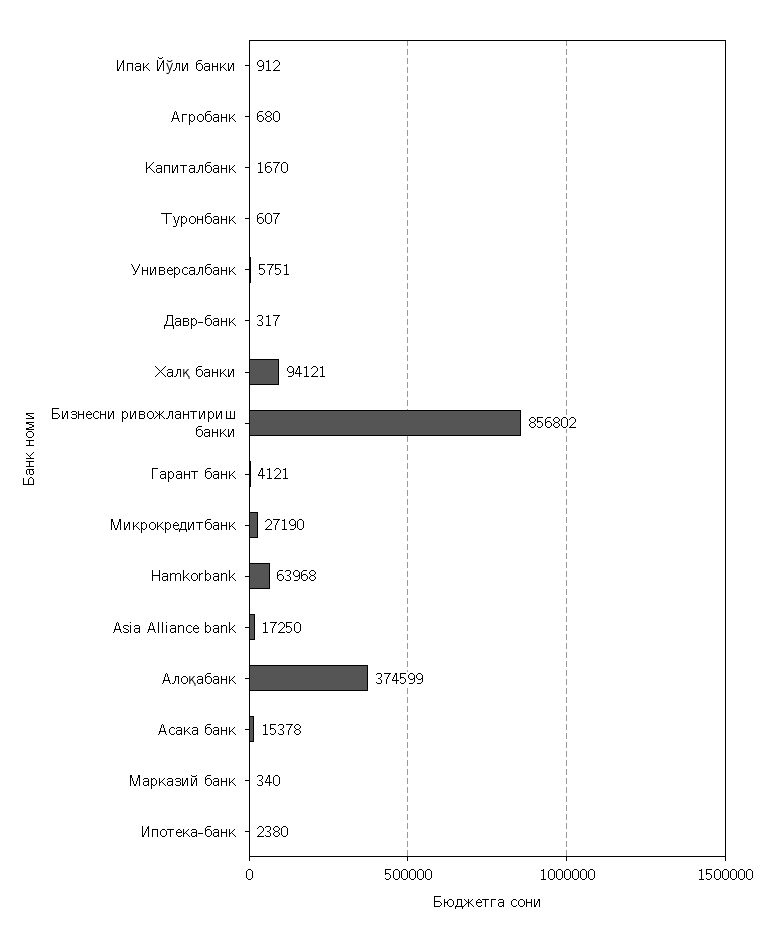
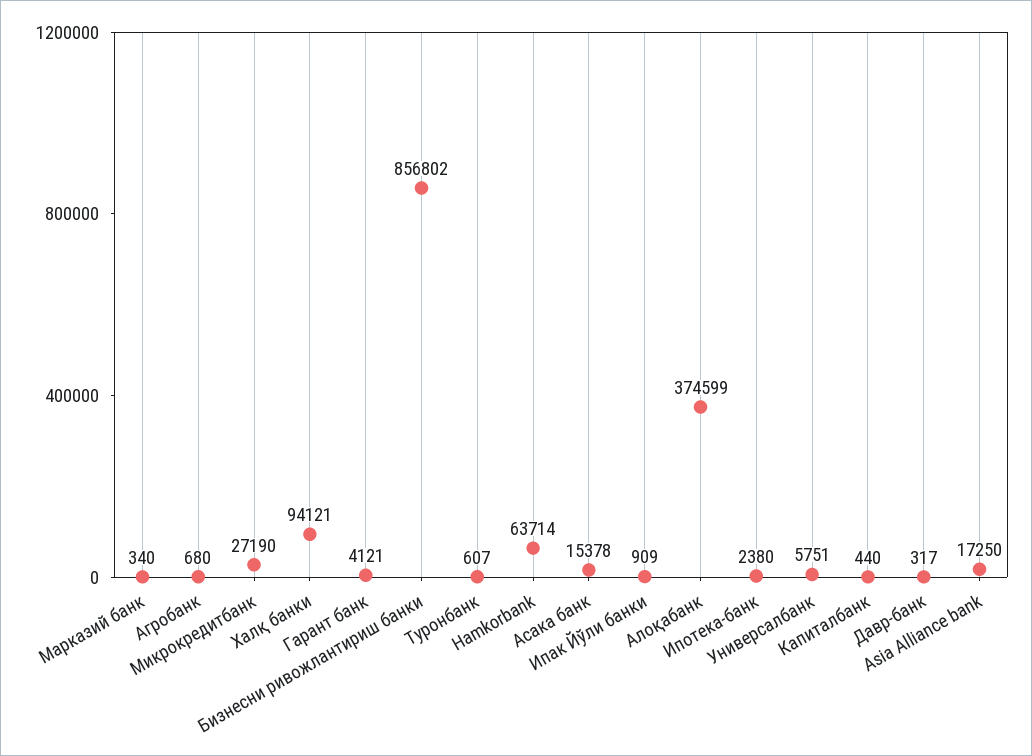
Ипак Йўли банки: 912 -> 909
Капиталбанк: 1670 -> 440
Hamkorbank: 63968 -> 63714

